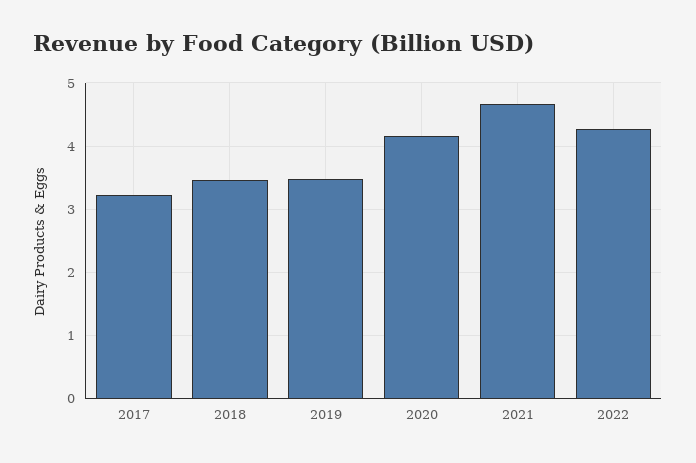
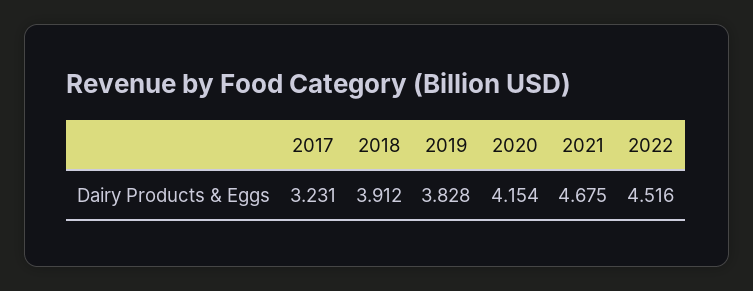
2018: 3.5 -> 3.912
2019: 3.5 -> 3.828
2022: 4.3 -> 4.516

